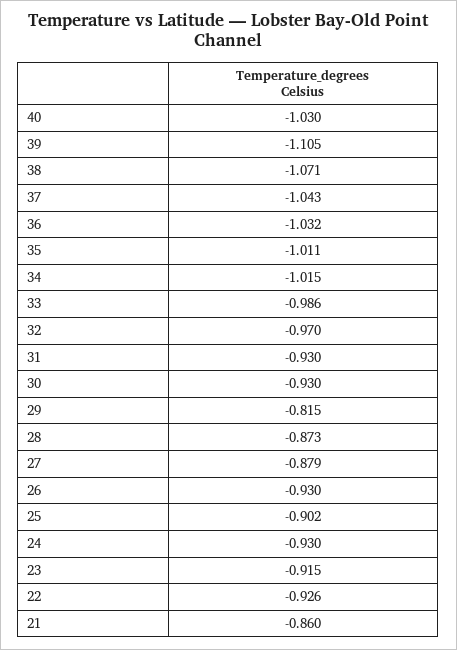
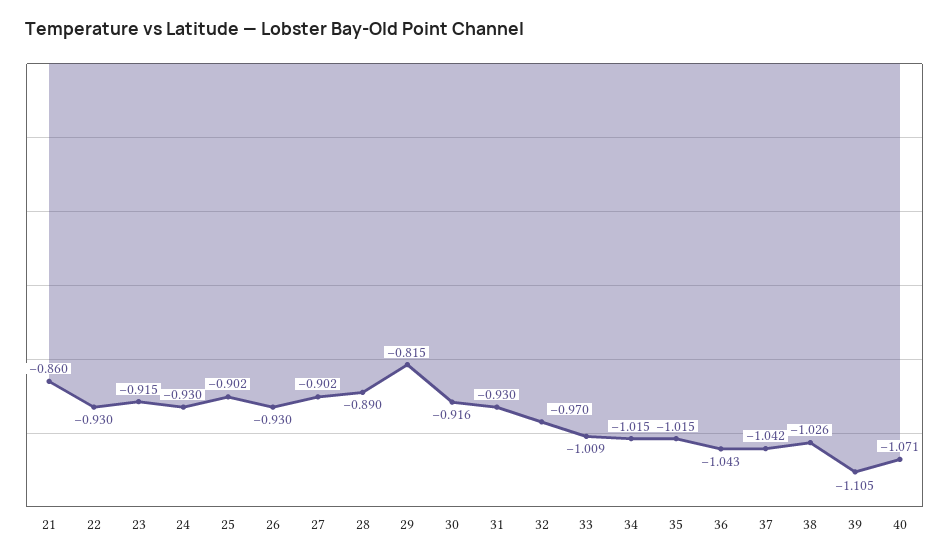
40: -1.03 -> -1.071
38: -1.071 -> -1.026
37: -1.043 -> -1.042
36: -1.032 -> -1.043
35: -1.011 -> -1.015
33: -0.986 -> -1.009
30: -0.93 -> -0.916
28: -0.873 -> -0.89
27: -0.879 -> -0.902
22: -0.926 -> -0.93

